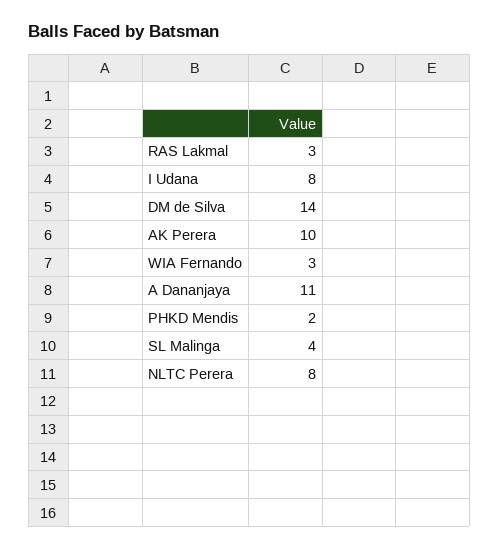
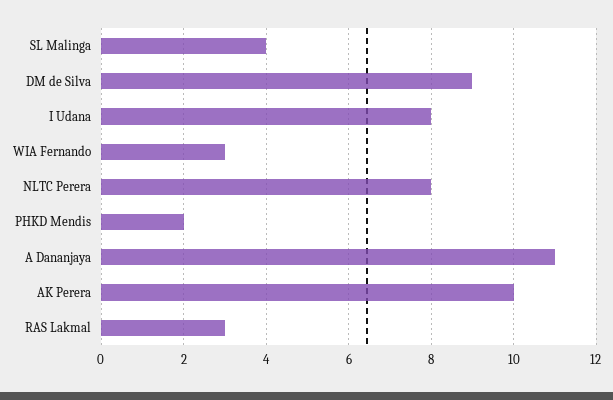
DM de Silva: 14 -> 9

